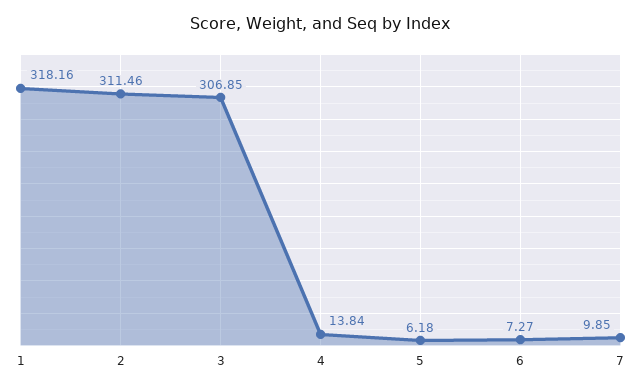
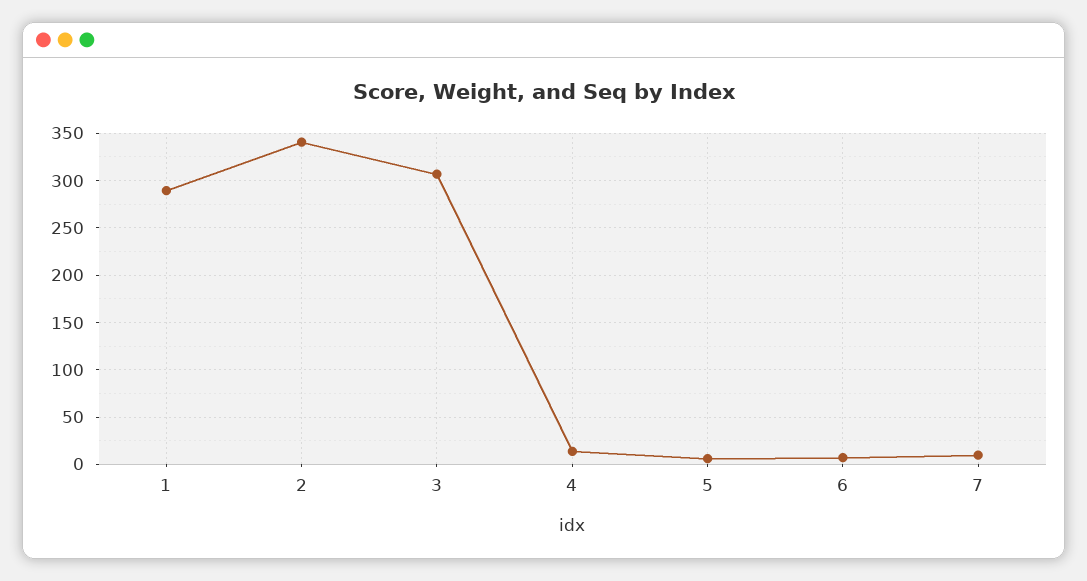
1: 318.16 -> 290
2: 311.46 -> 340

